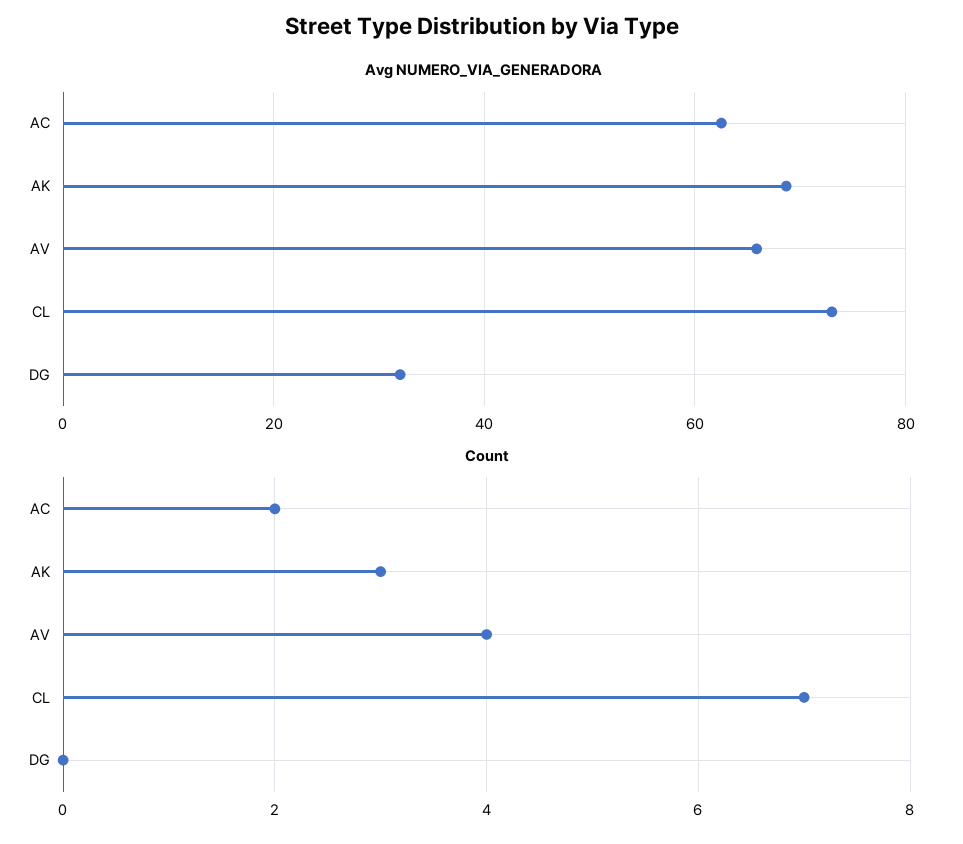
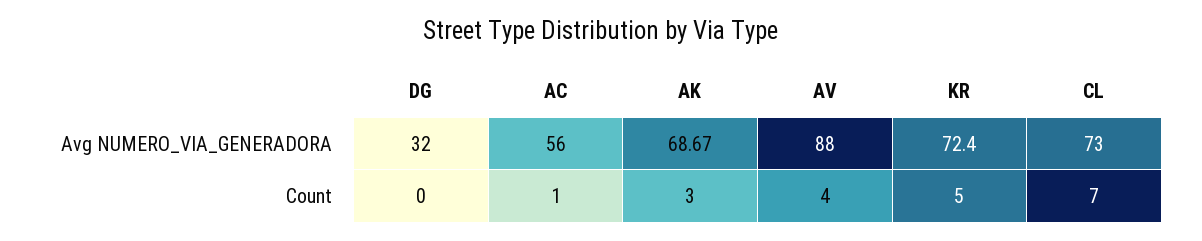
Avg NUMERO_VIA_GENERADORA, AC: 62 -> 56
Avg NUMERO_VIA_GENERADORA, AV: 66 -> 88
Count, AC: 2 -> 1
Avg NUMERO_VIA_GENERADORA, KR: none -> 72.4
Count, KR: none -> 5

